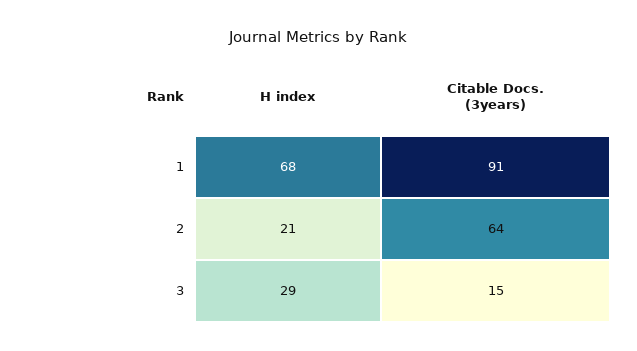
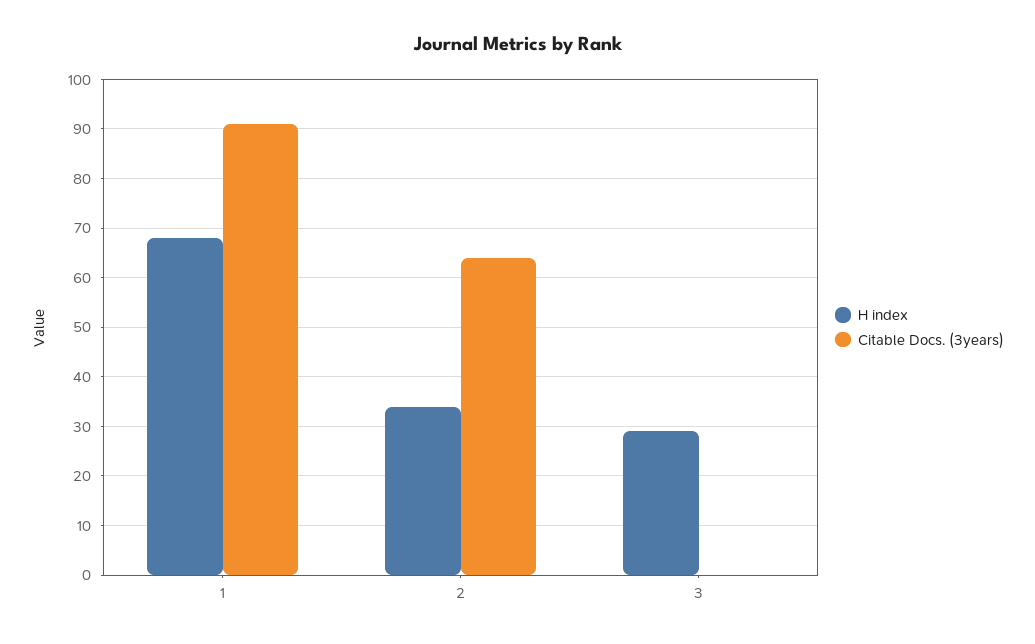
H index, 2: 21 -> 35
Citable Docs. (3years), 3: 15 -> 0

